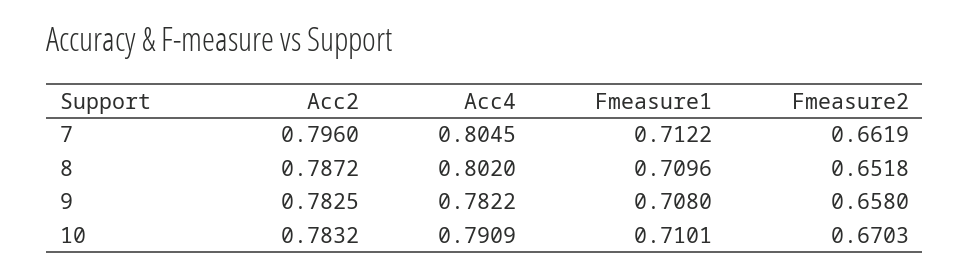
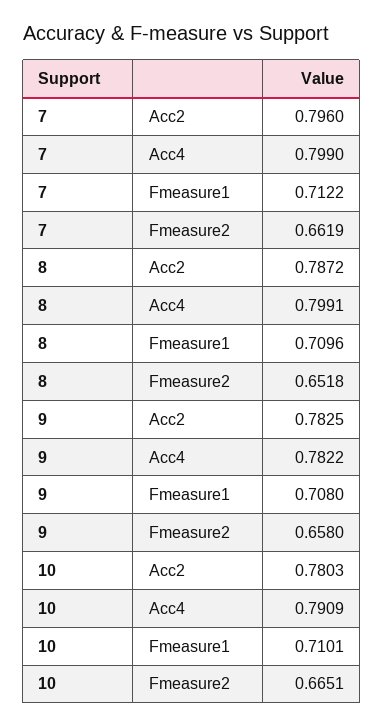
Acc4, 7: 0.8045 -> 0.799
Acc4, 8: 0.802 -> 0.7991
Acc2, 10: 0.7832 -> 0.7803
Fmeasure2, 10: 0.6703 -> 0.6651

